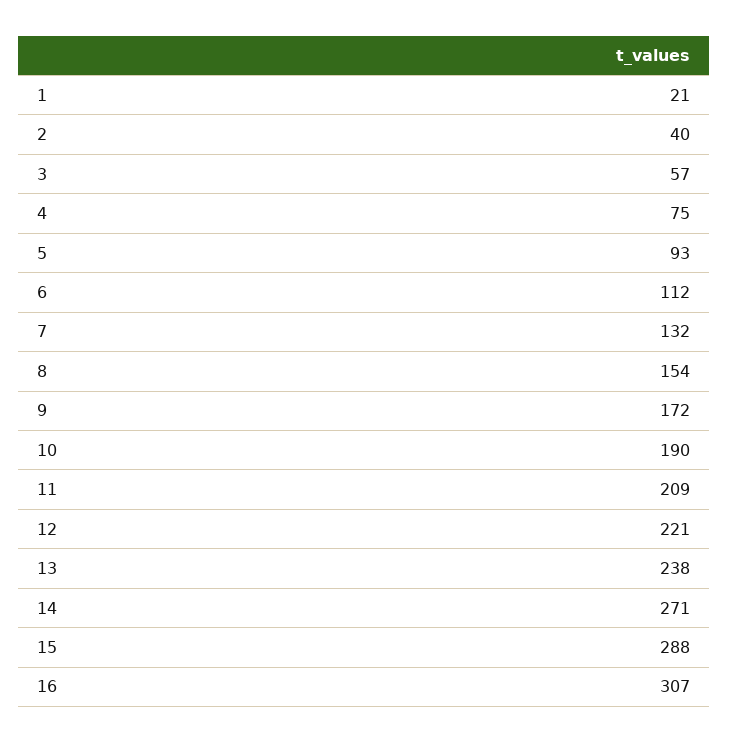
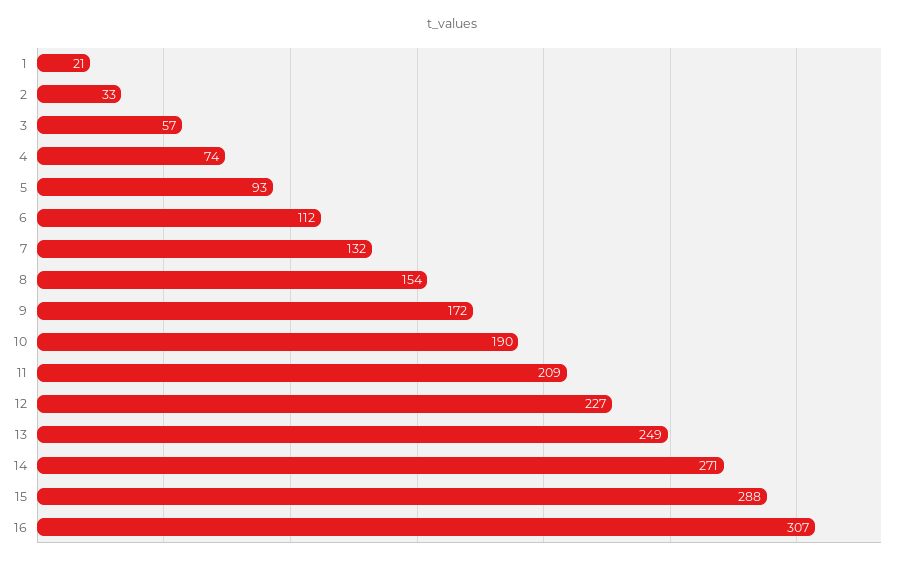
2: 40 -> 33
4: 75 -> 74
12: 221 -> 227
13: 238 -> 249

